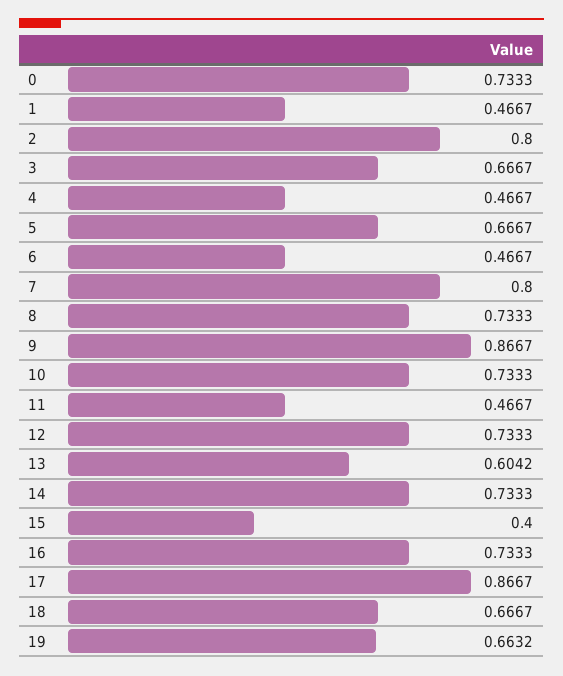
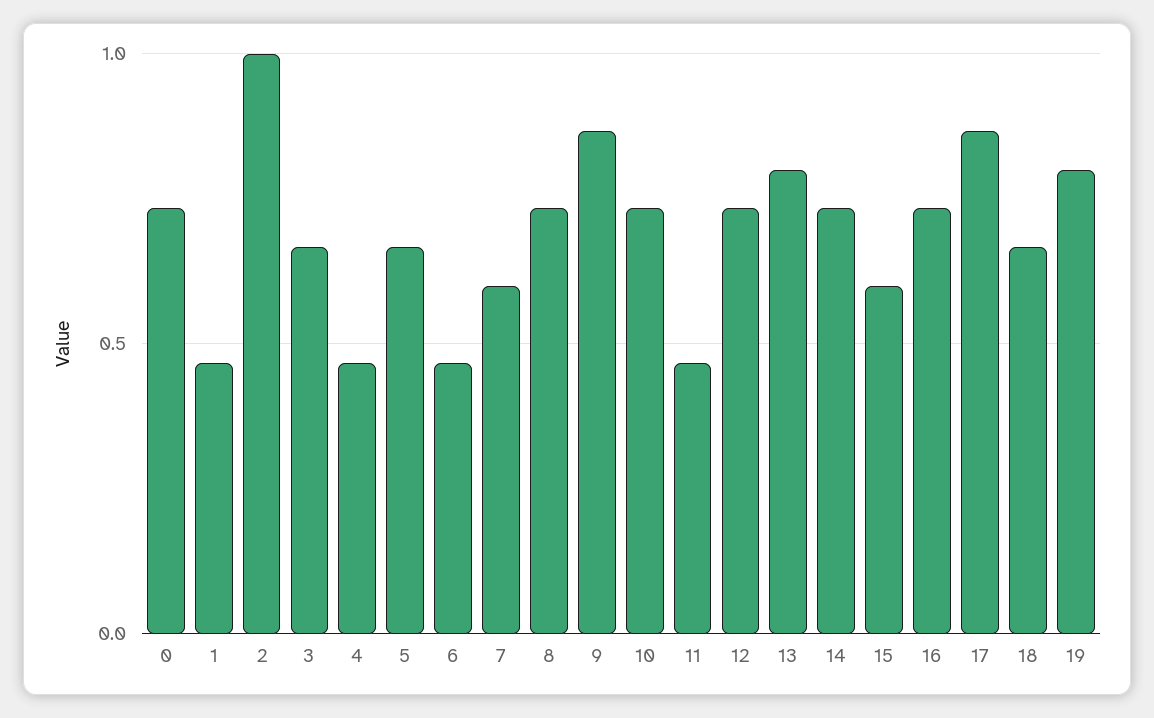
2: 0.8 -> 1
7: 0.8 -> 0.6
13: 0.6042 -> 0.8
15: 0.4 -> 0.6
19: 0.6632 -> 0.8

